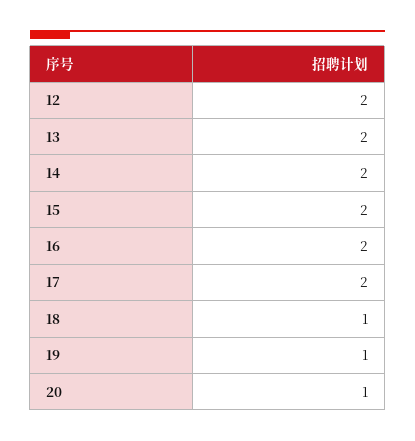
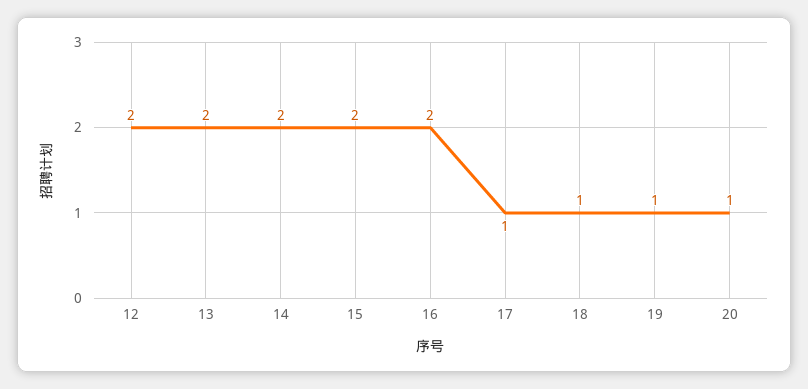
17: 2 -> 1

